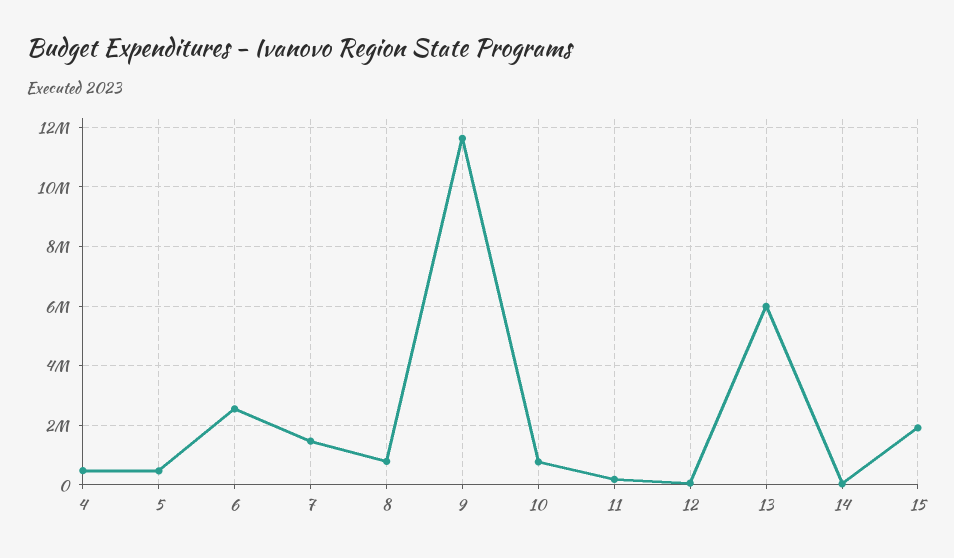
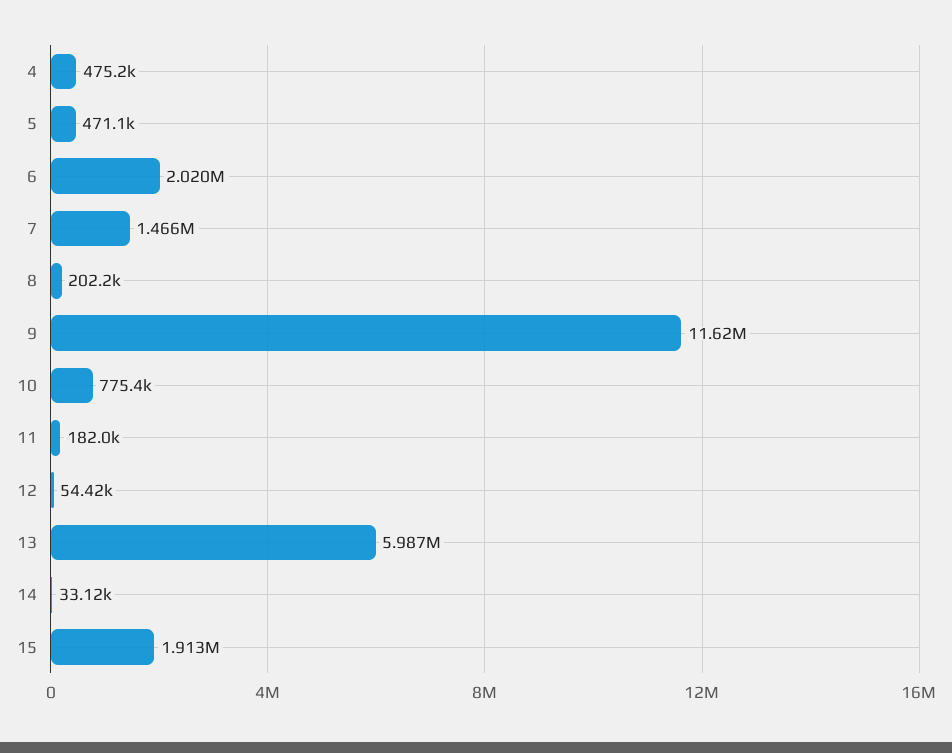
6: 2500000 -> 2020000
8: 750000 -> 202200

